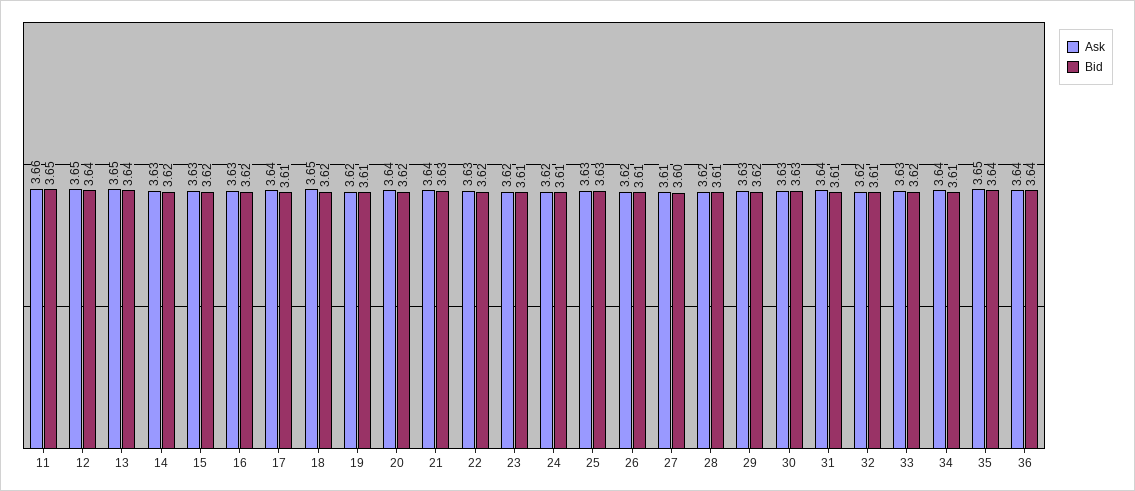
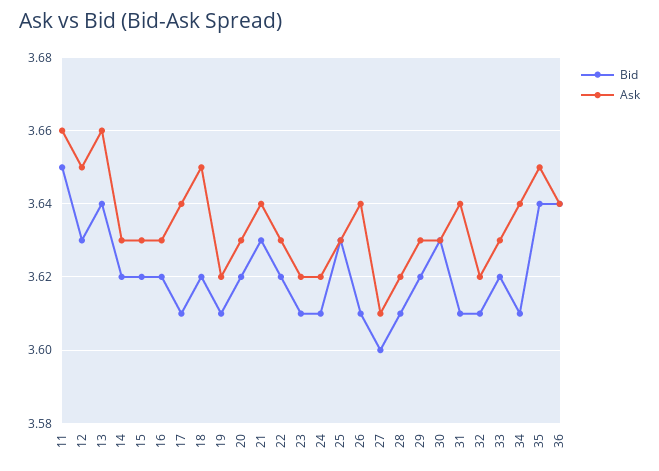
Bid, 12: 3.64 -> 3.63
Ask, 13: 3.65 -> 3.66
Ask, 20: 3.64 -> 3.63
Ask, 26: 3.62 -> 3.64

